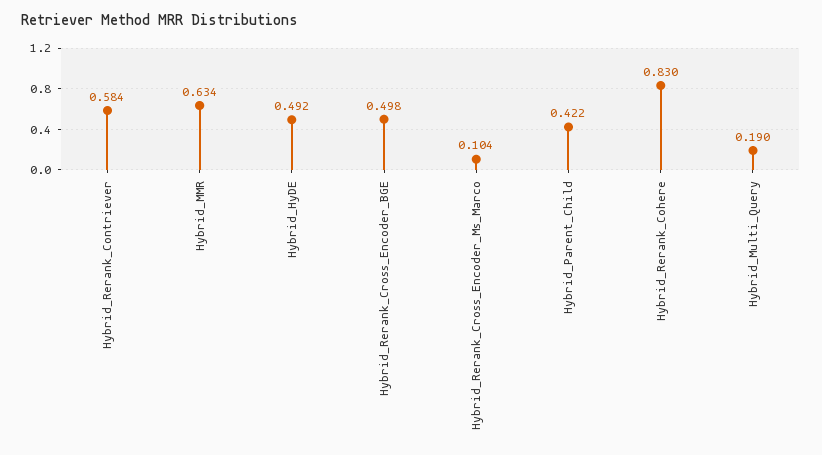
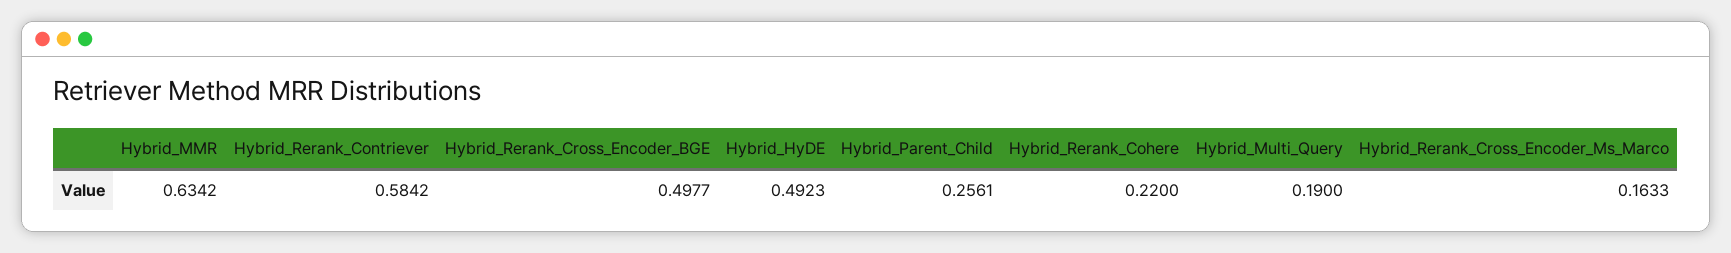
Hybrid_Rerank_Cross_Encoder_Ms_Marco: 0.104 -> 0.1633
Hybrid_Parent_Child: 0.422 -> 0.2561
Hybrid_Rerank_Cohere: 0.83 -> 0.22

